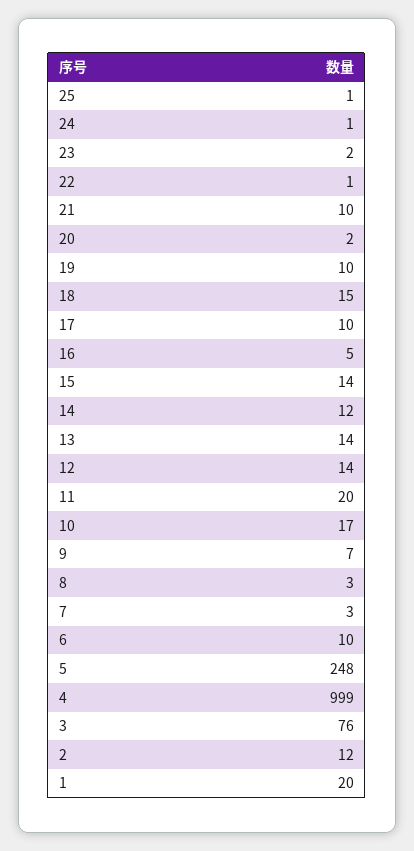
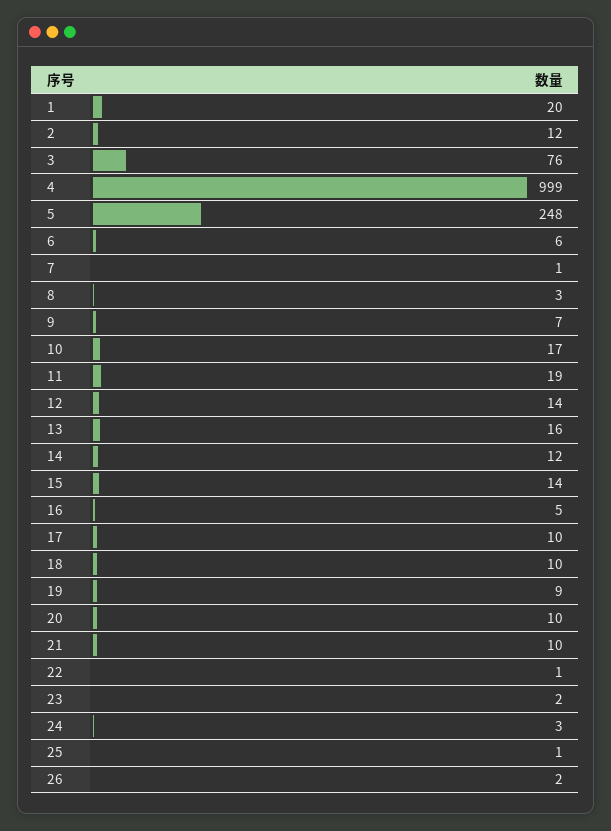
24: 1 -> 3
20: 2 -> 10
19: 10 -> 9
18: 15 -> 10
13: 14 -> 16
11: 20 -> 19
7: 3 -> 1
6: 10 -> 6
26: none -> 2

